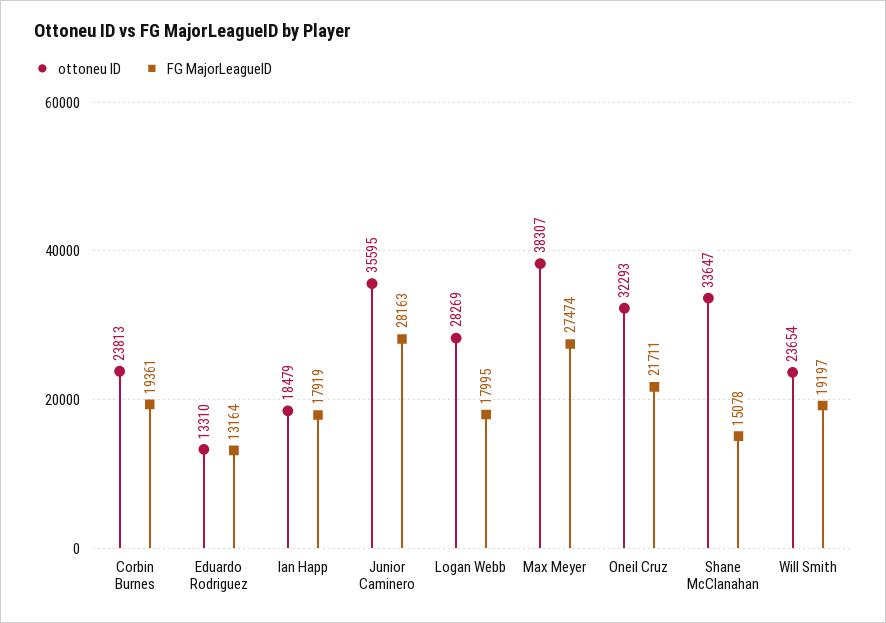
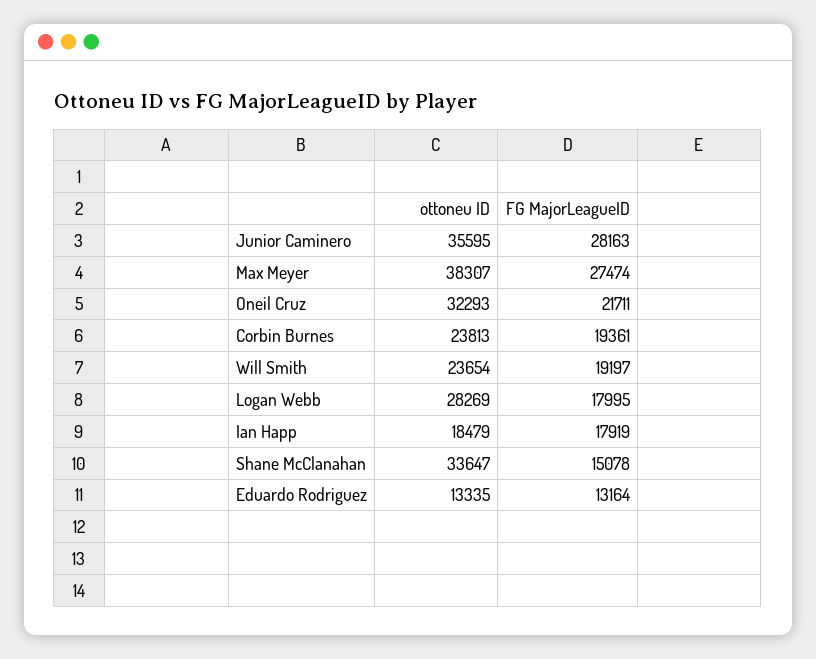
ottoneu ID, Eduardo Rodriguez: 13310 -> 13335

